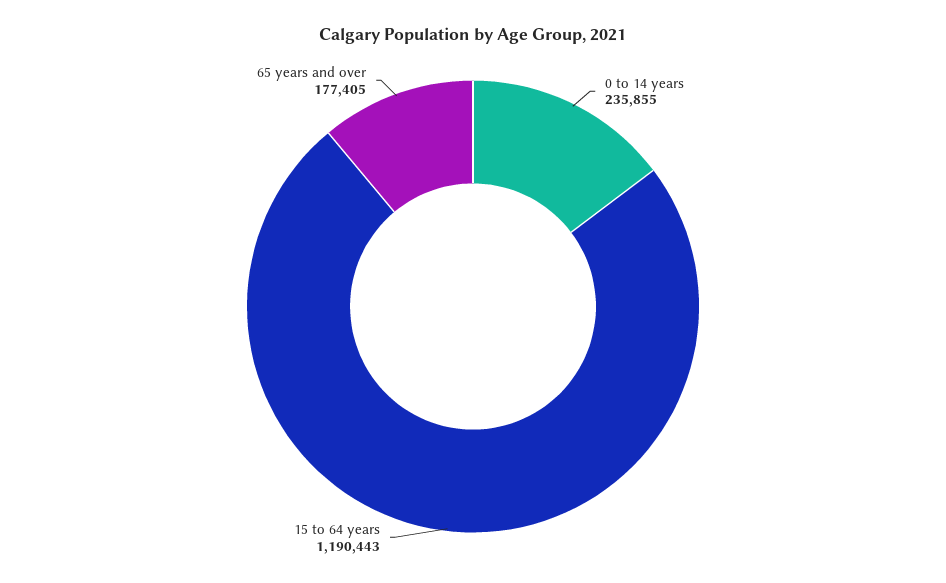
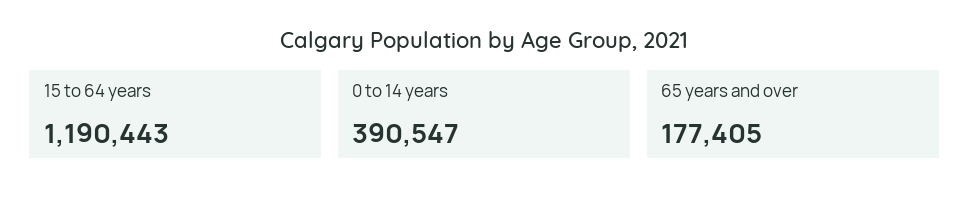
0 to 14 years: 235855 -> 390547

